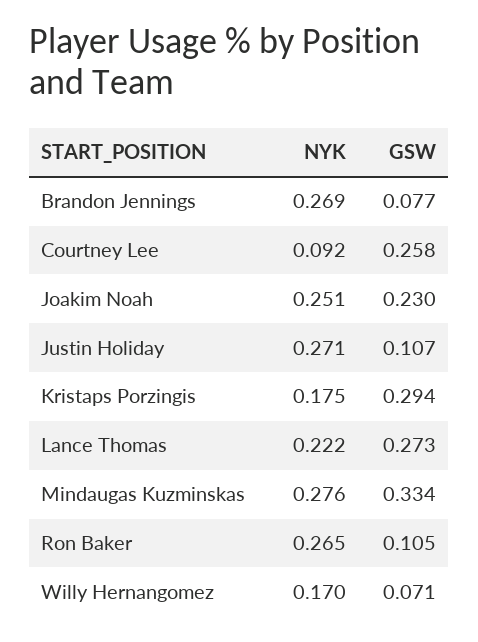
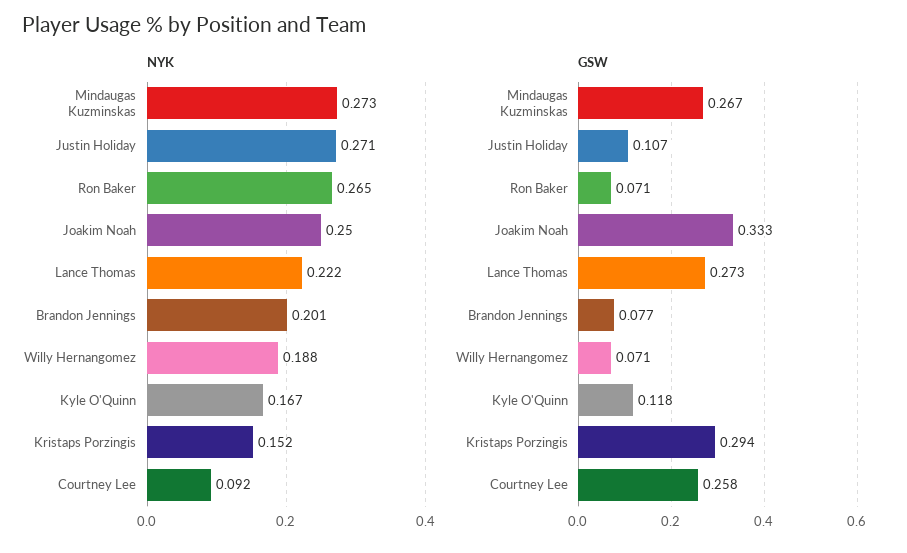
NYK, Brandon Jennings: 0.269 -> 0.201
NYK, Joakim Noah: 0.251 -> 0.25
GSW, Joakim Noah: 0.23 -> 0.333
NYK, Kristaps Porzingis: 0.175 -> 0.152
NYK, Mindaugas Kuzminskas: 0.276 -> 0.273
GSW, Mindaugas Kuzminskas: 0.334 -> 0.267
GSW, Ron Baker: 0.105 -> 0.071
NYK, Willy Hernangomez: 0.17 -> 0.188
NYK, Kyle O'Quinn: none -> 0.167
GSW, Kyle O'Quinn: none -> 0.118

